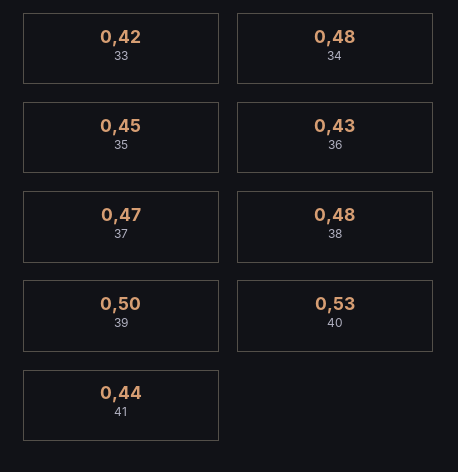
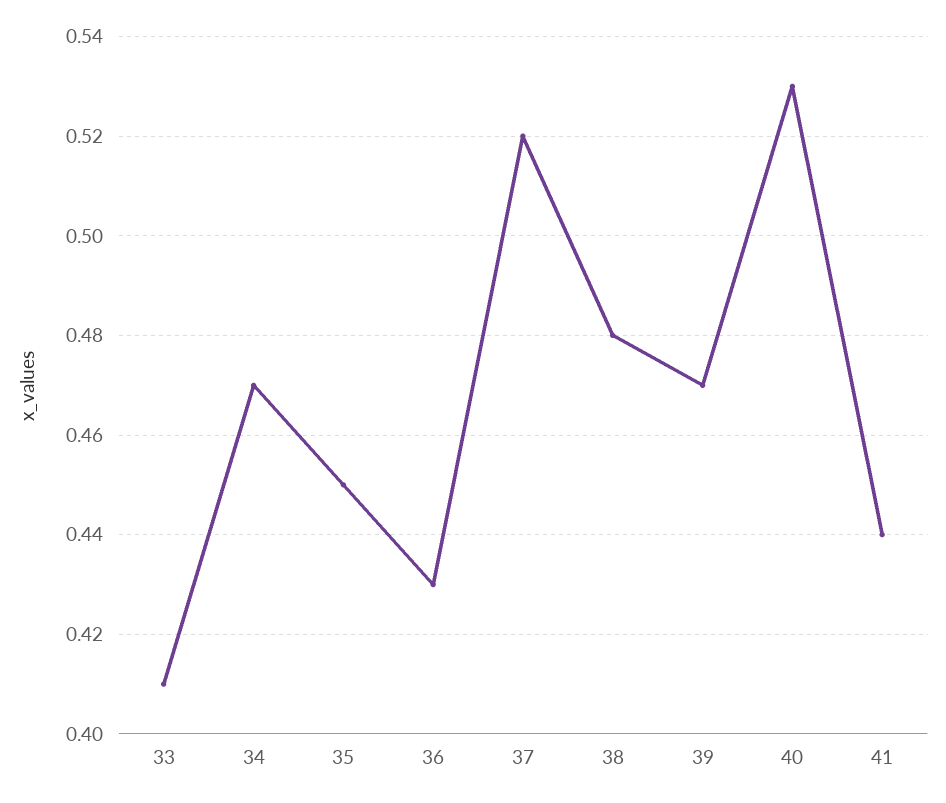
33: 0.42 -> 0.41
34: 0.48 -> 0.47
37: 0.47 -> 0.52
39: 0.5 -> 0.47

